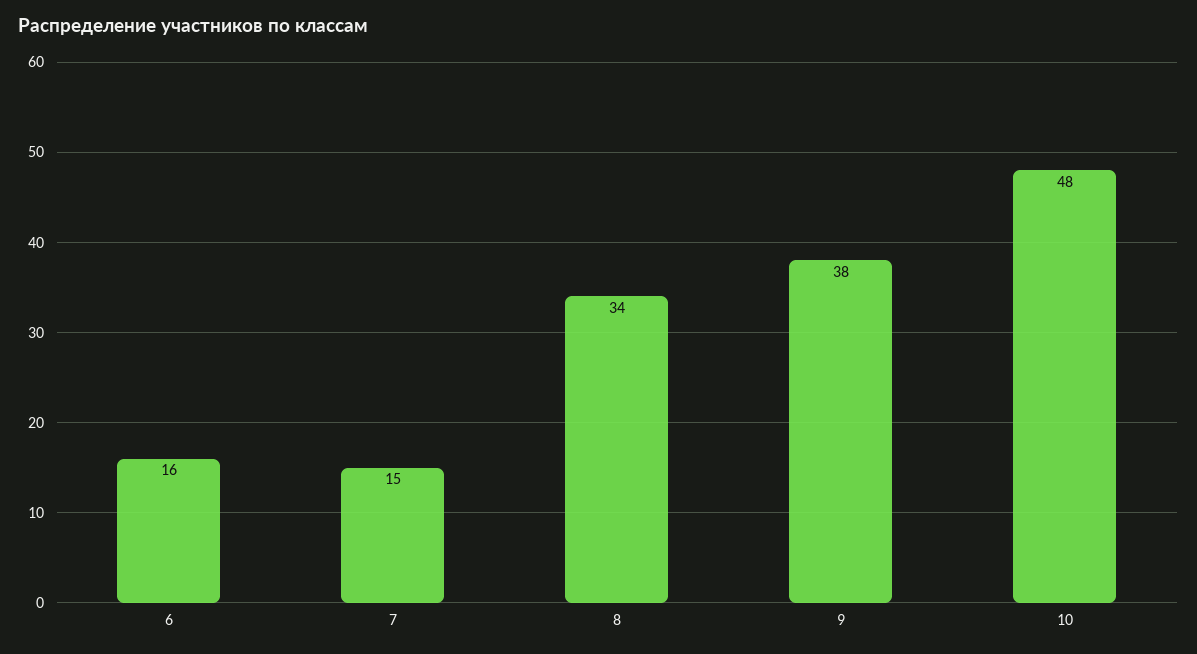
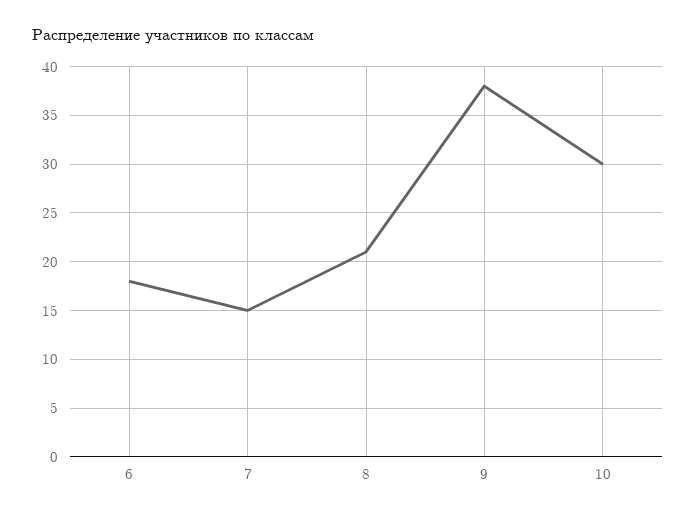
6: 16 -> 18
8: 34 -> 21
10: 48 -> 30

